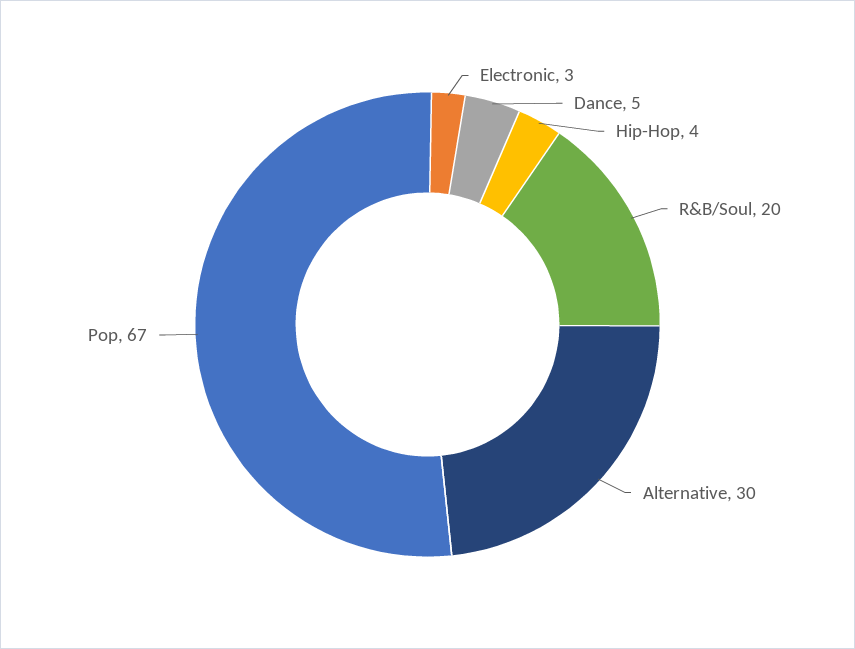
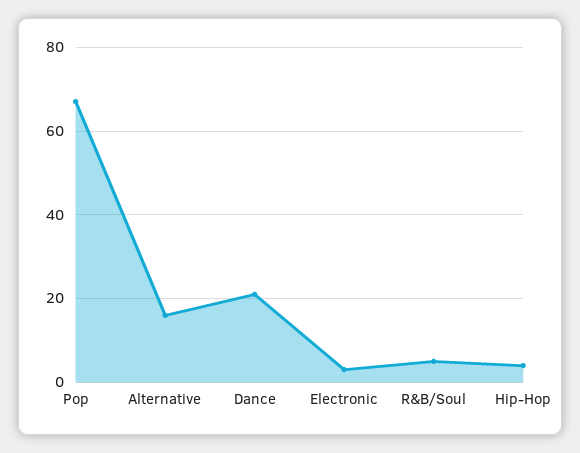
Dance: 5 -> 20
R&B/Soul: 20 -> 5
Alternative: 30 -> 15

